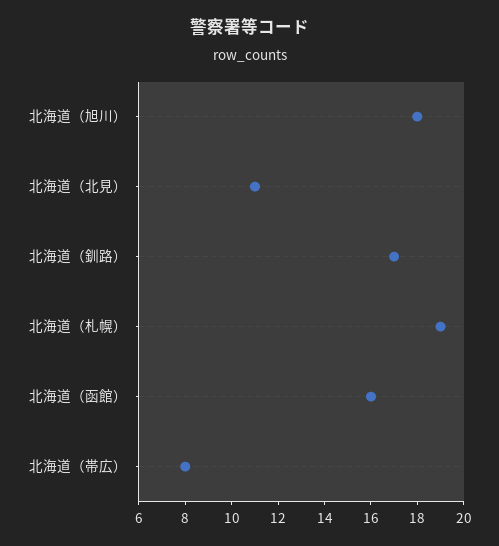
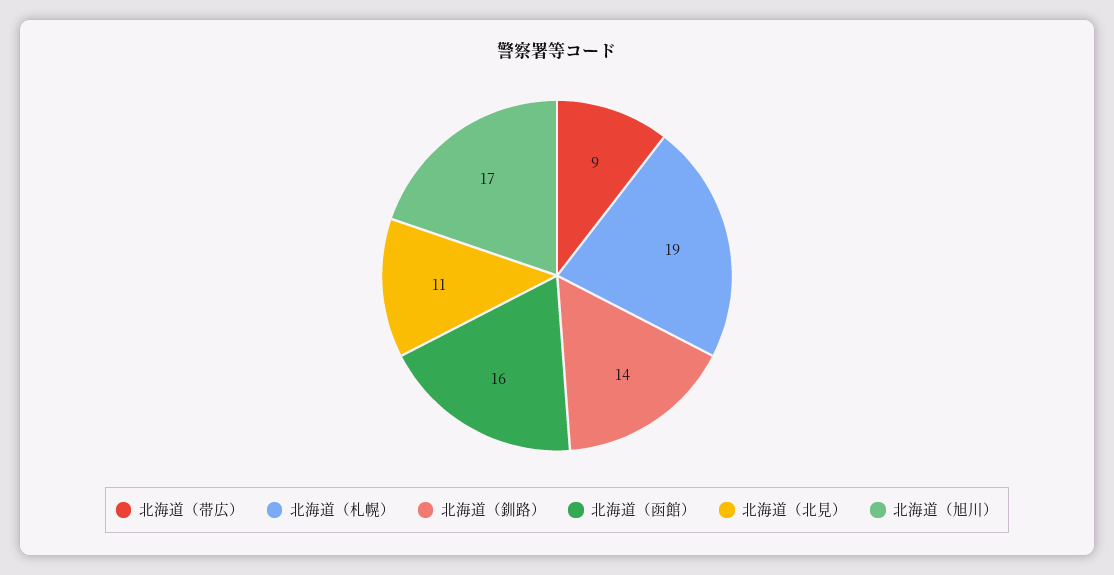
北海道（旭川）: 18 -> 17
北海道（釧路）: 17 -> 14
北海道（帯広）: 8 -> 9

